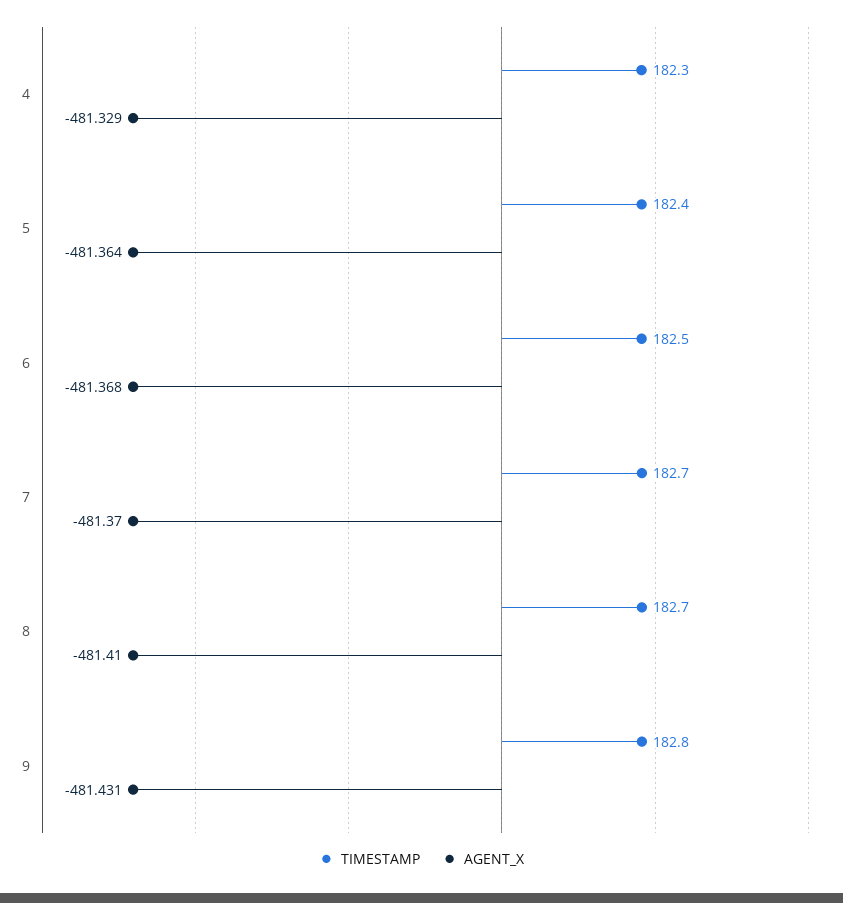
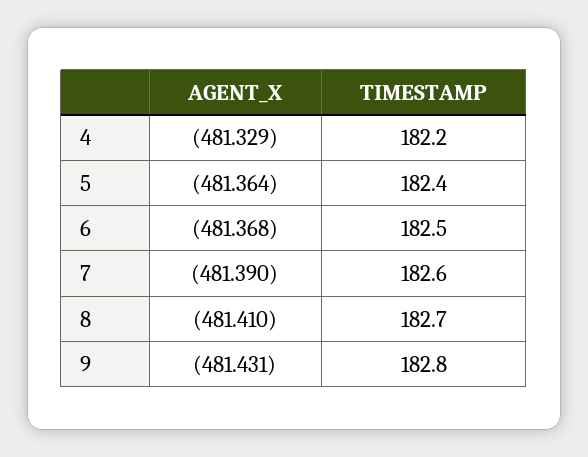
TIMESTAMP, 4: 182.3 -> 182.2
TIMESTAMP, 7: 182.7 -> 182.6
AGENT_X, 7: -481.37 -> -481.39

